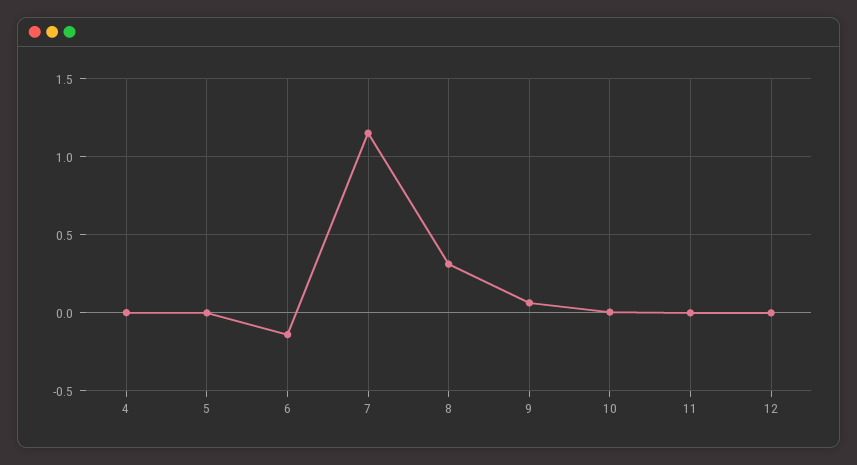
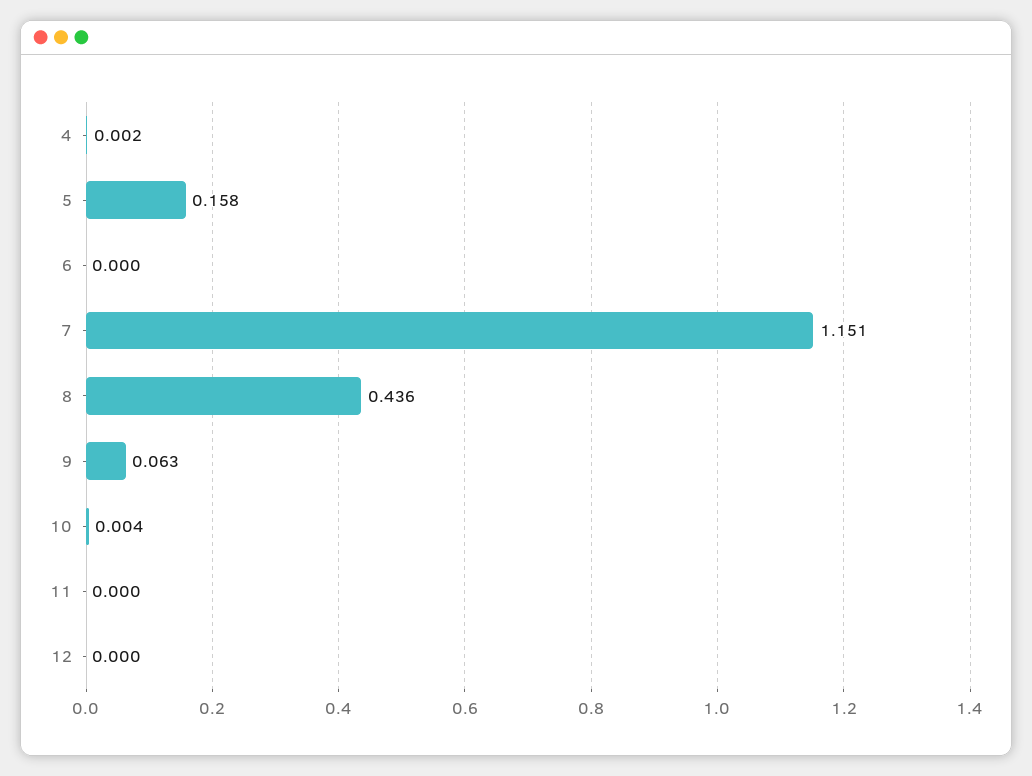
5: 0 -> 0.158
6: -0.15 -> 0
8: 0.3 -> 0.436

